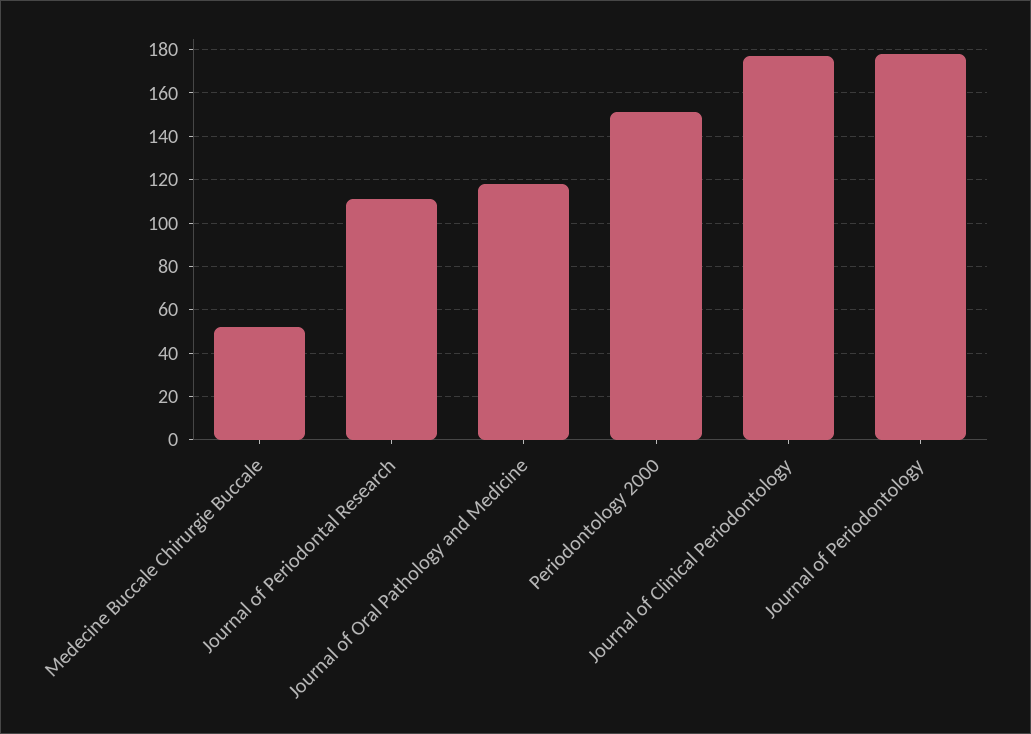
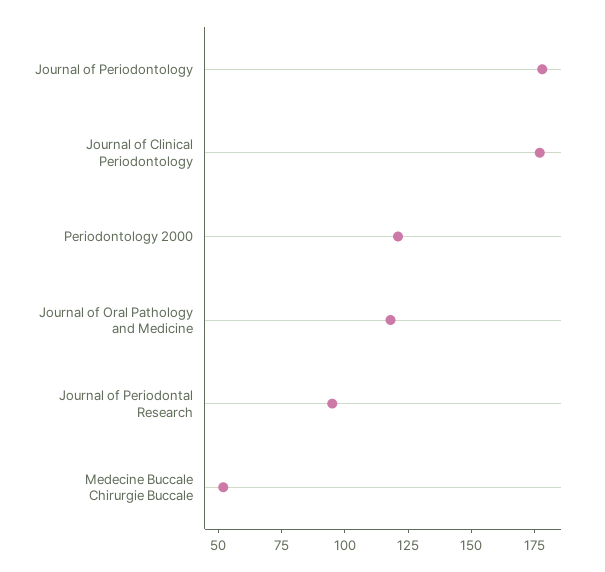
Journal of Periodontal Research: 110 -> 95
Periodontology 2000: 150 -> 120

